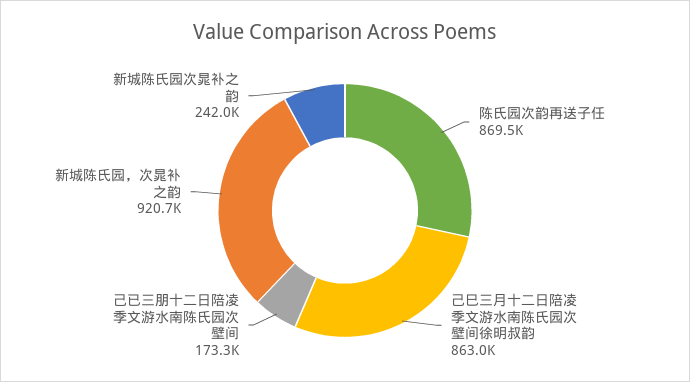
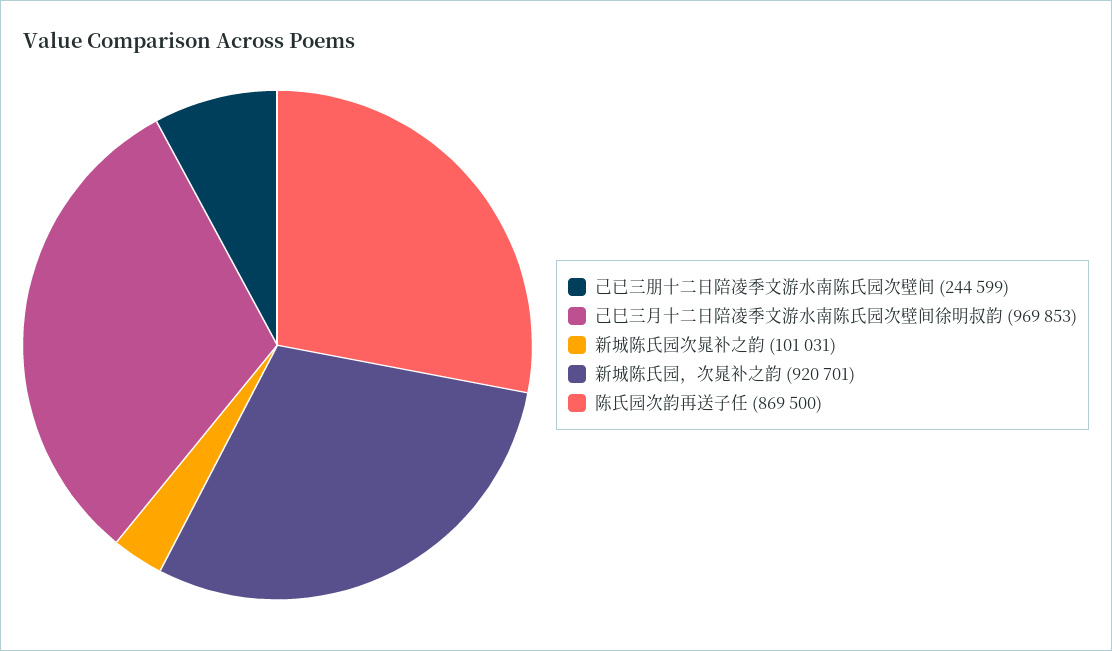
己巳三月十二日陪凌季文游水南陈氏园次壁间徐明叔韵: 863000 -> 969853
己已三朋十二日陪凌季文游水南陈氏园次壁间: 173300 -> 244599
新城陈氏园次晁补之韵: 242000 -> 101031

